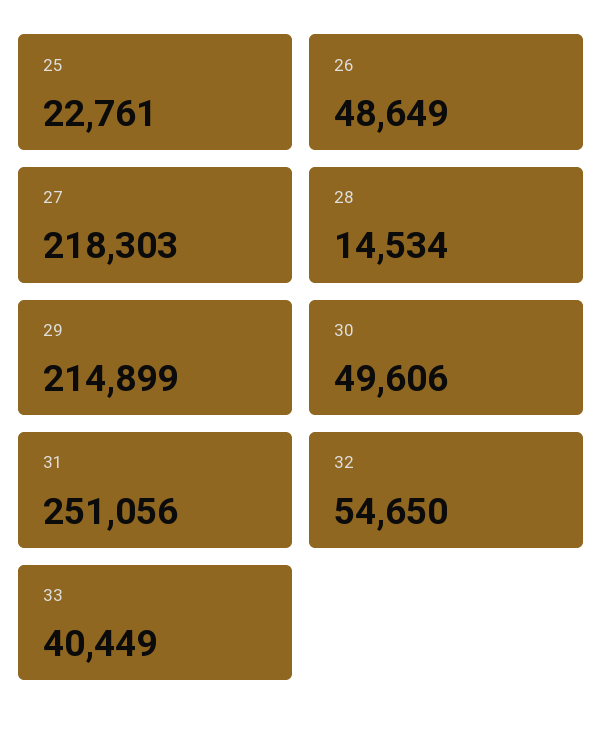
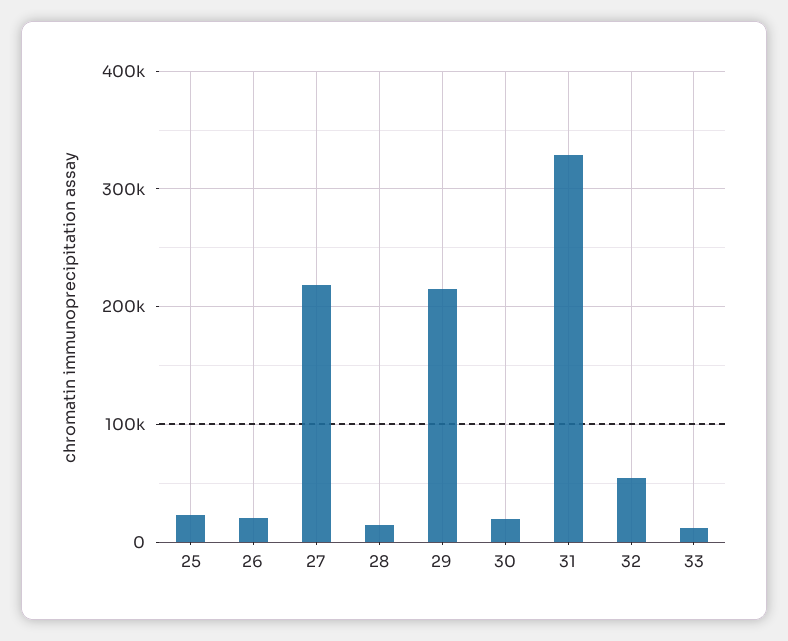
26: 48649 -> 20000
30: 49606 -> 20000
31: 251056 -> 330000
33: 40449 -> 10000

